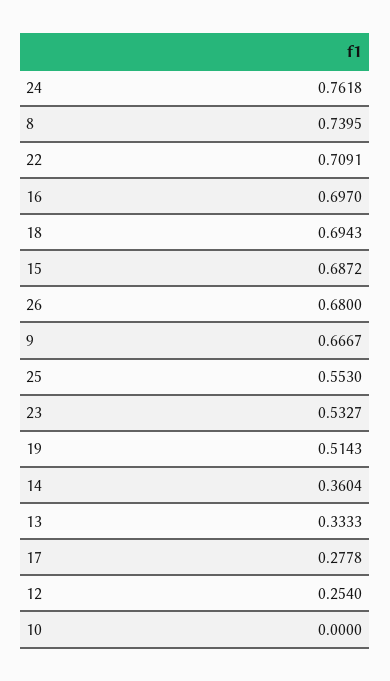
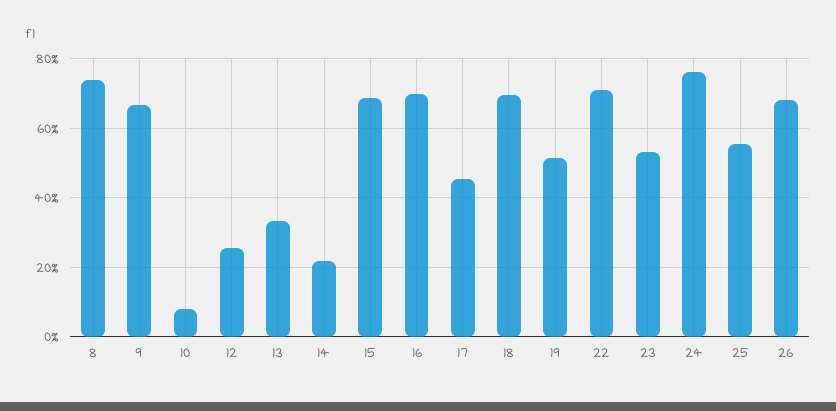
14: 0.3604 -> 0.22
17: 0.2778 -> 0.46
10: 0 -> 0.08

